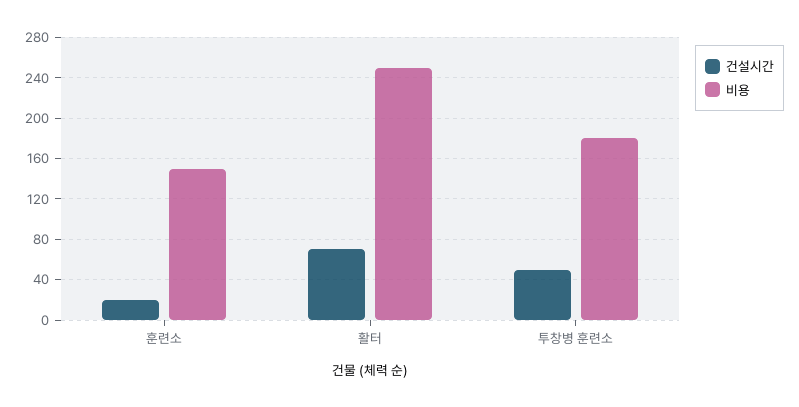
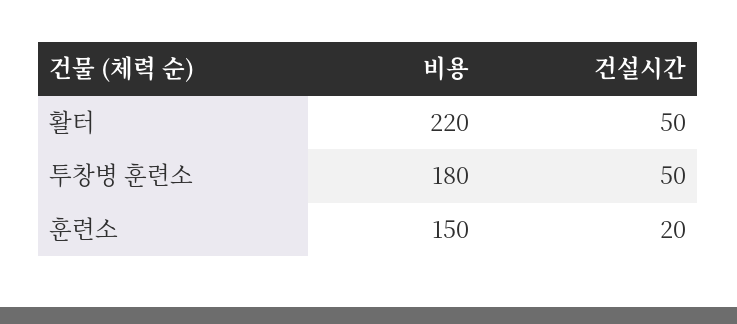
건설시간, 활터: 70 -> 50
비용, 활터: 250 -> 220

